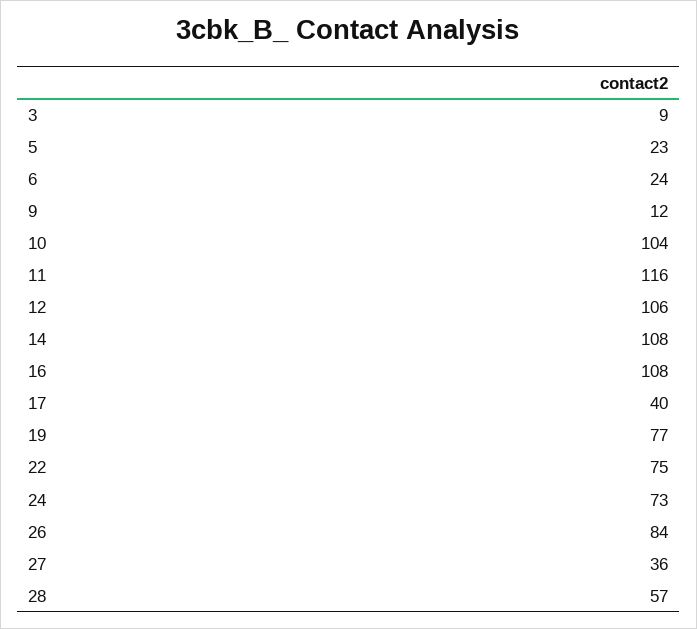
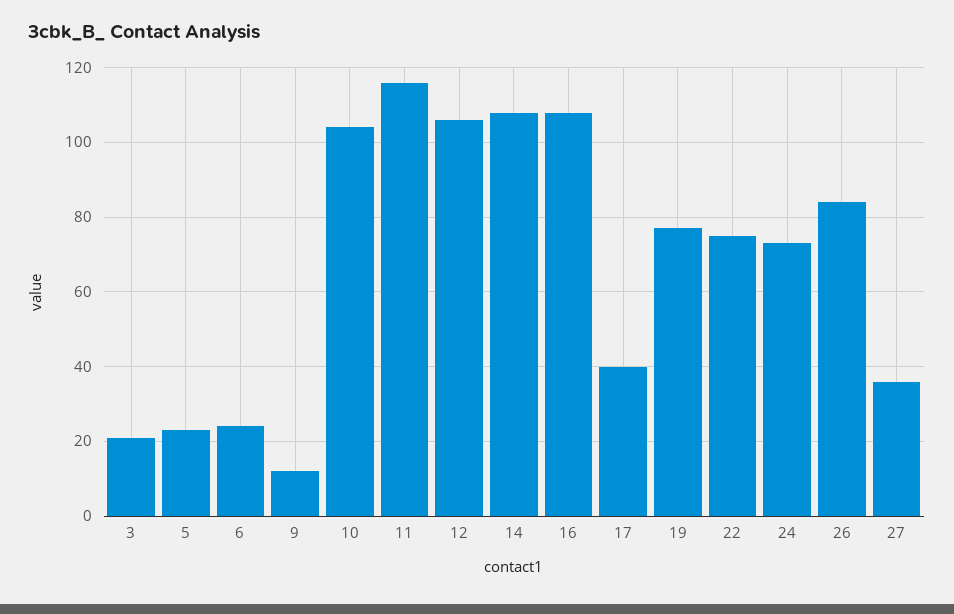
3: 9 -> 20
28: 57 -> none

